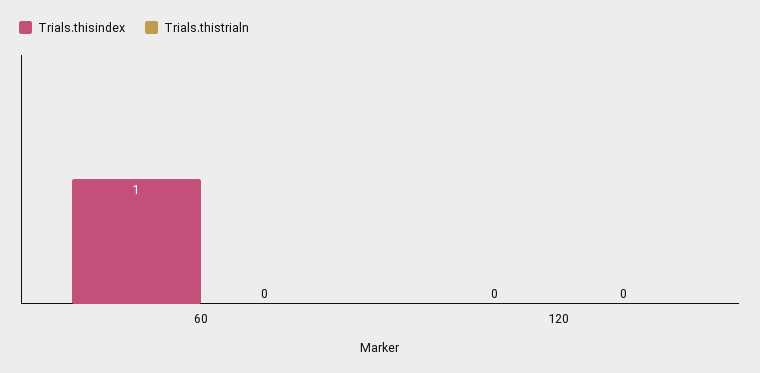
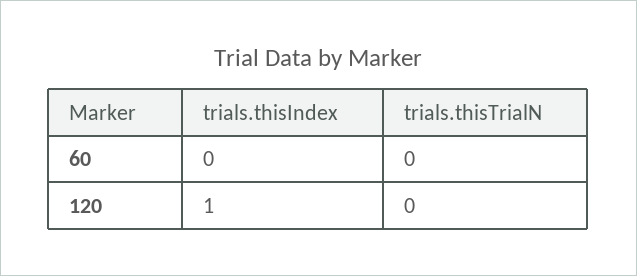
Trials.thisindex, 60: 1 -> 0
Trials.thisindex, 120: 0 -> 1

